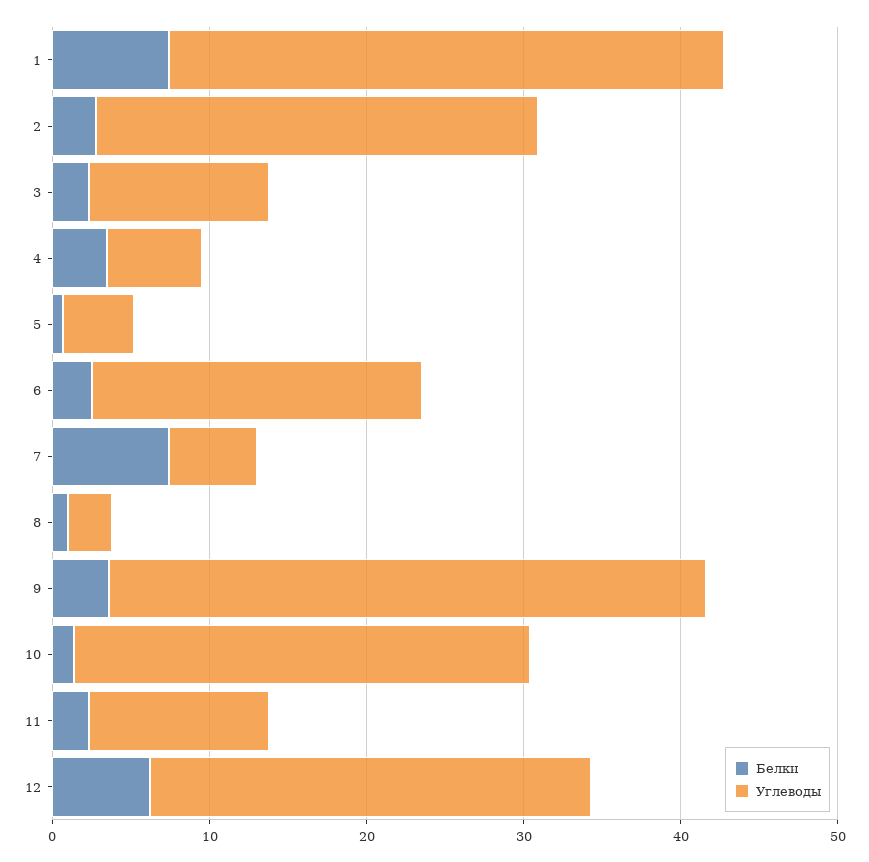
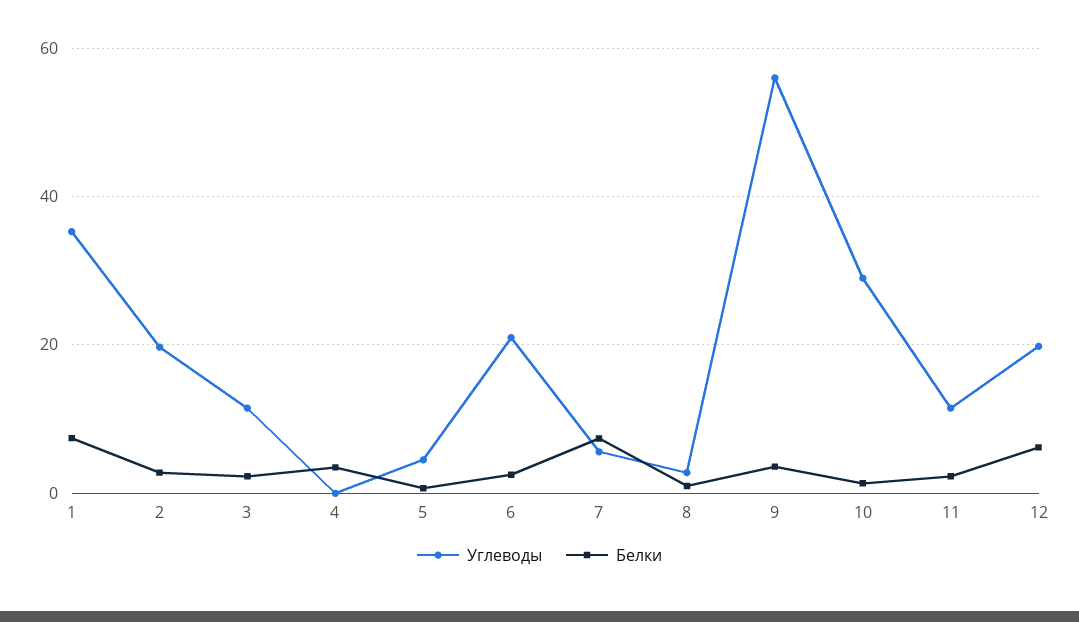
Углеводы, 2: 28 -> 20
Углеводы, 4: 6 -> 0
Углеводы, 9: 38 -> 56
Углеводы, 12: 28 -> 20

